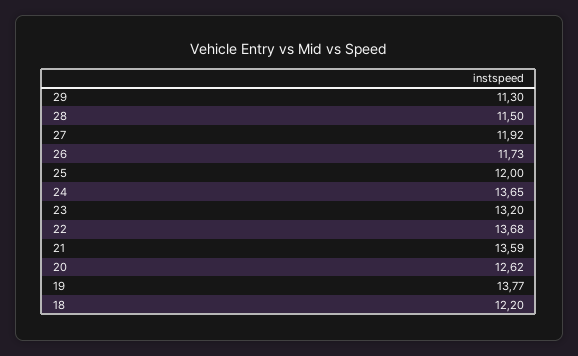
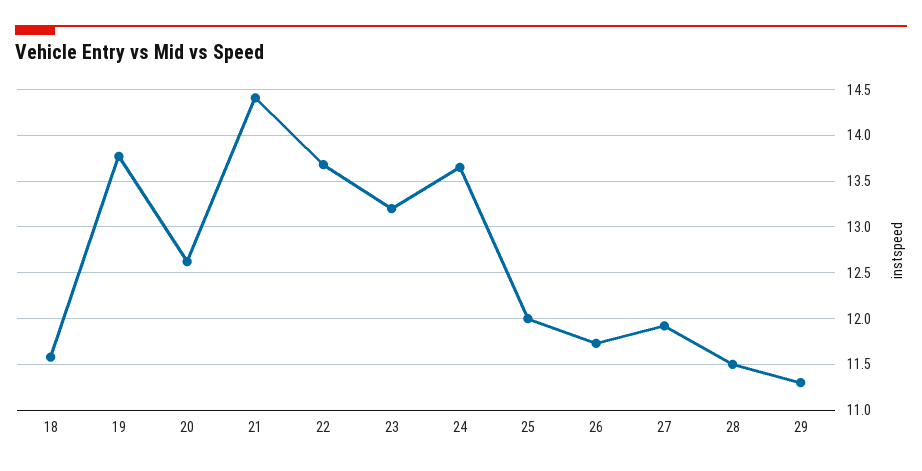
21: 13.59 -> 14.4
18: 12.2 -> 11.6

